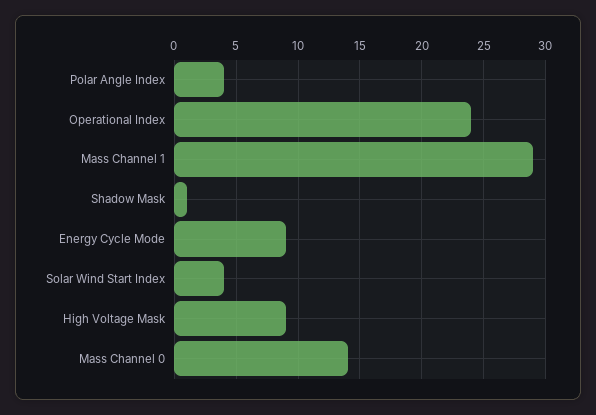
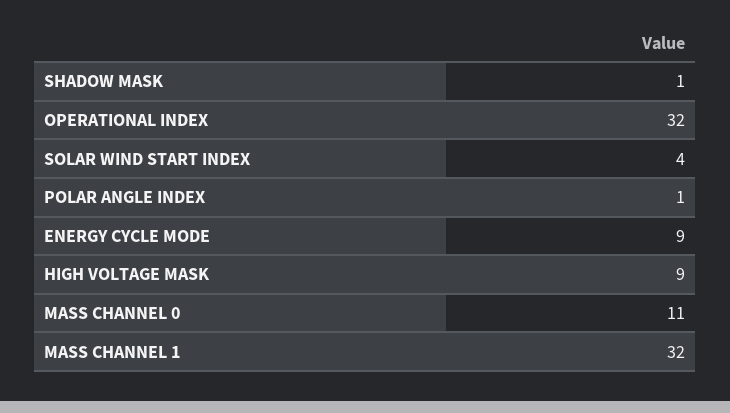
Polar Angle Index: 4 -> 1
Operational Index: 24 -> 32
Mass Channel 1: 29 -> 32
Mass Channel 0: 14 -> 11

